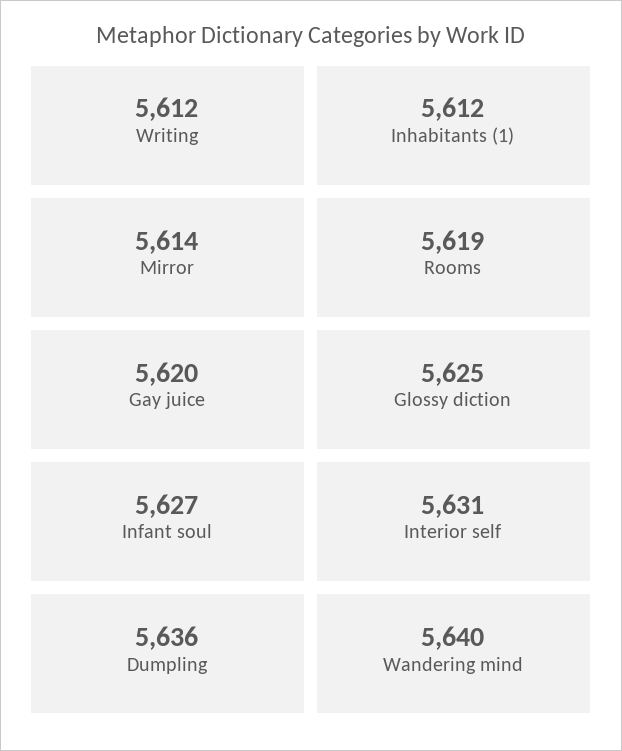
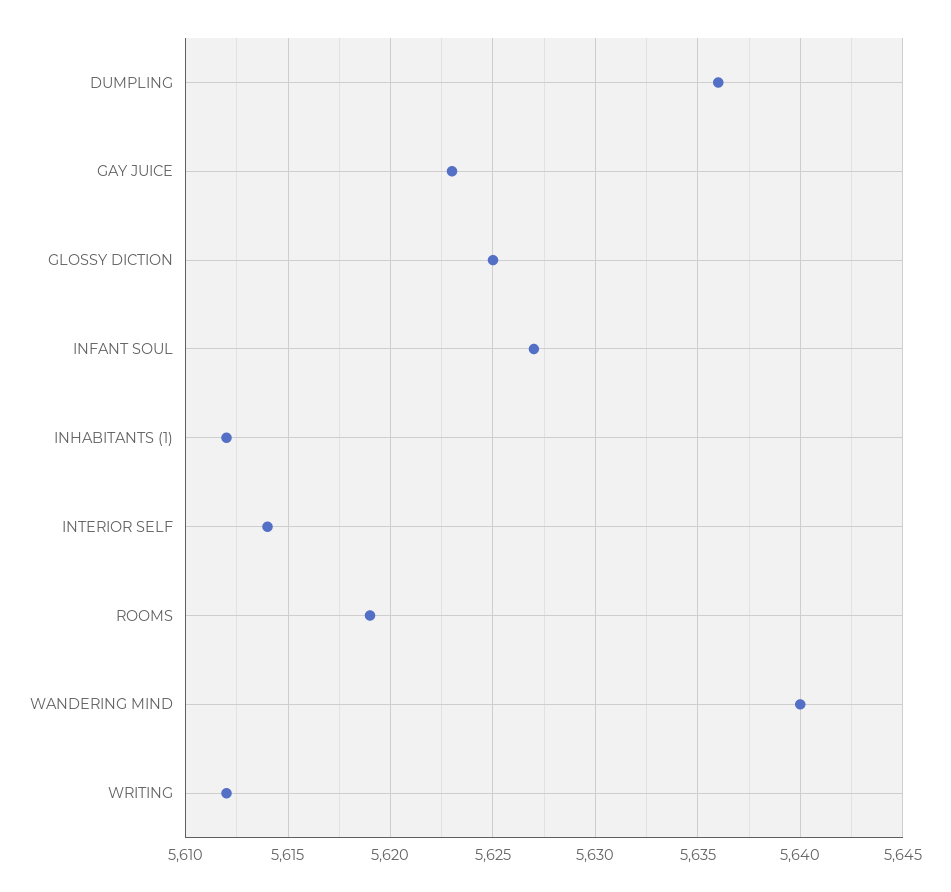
Mirror: 5614 -> none
Gay juice: 5620 -> 5623
Interior self: 5631 -> 5614

